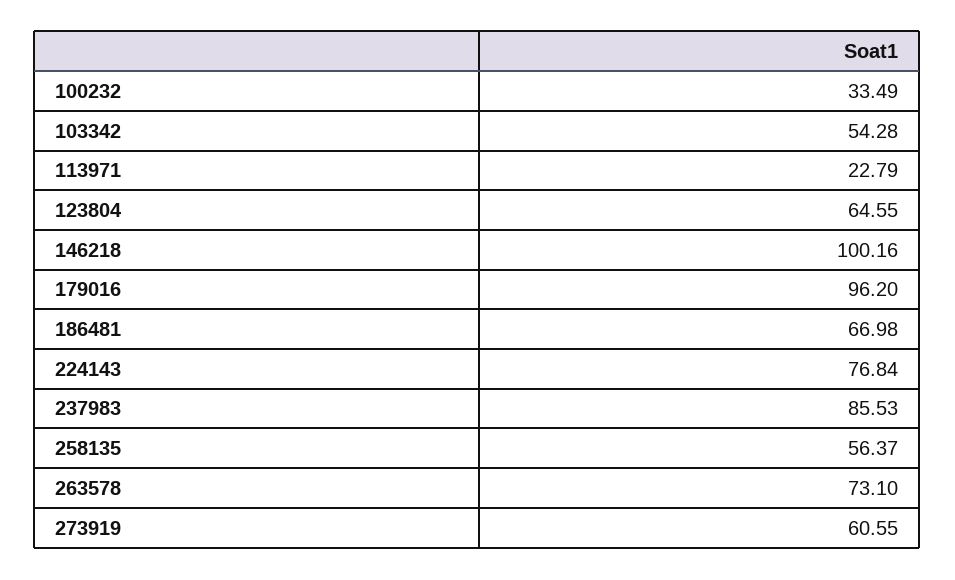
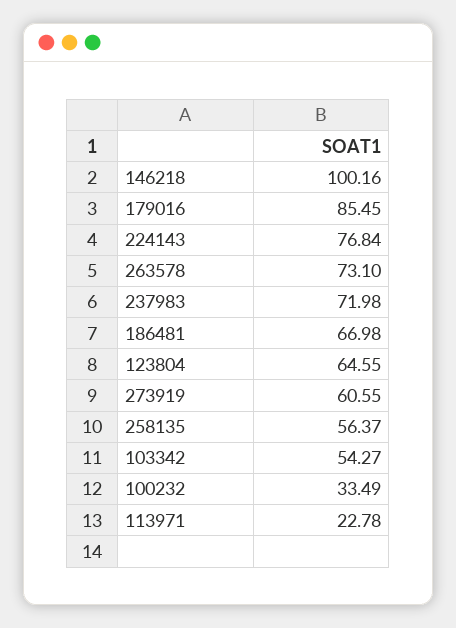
103342: 54.28 -> 54.27
113971: 22.79 -> 22.78
179016: 96.2 -> 85.45
237983: 85.53 -> 71.98

